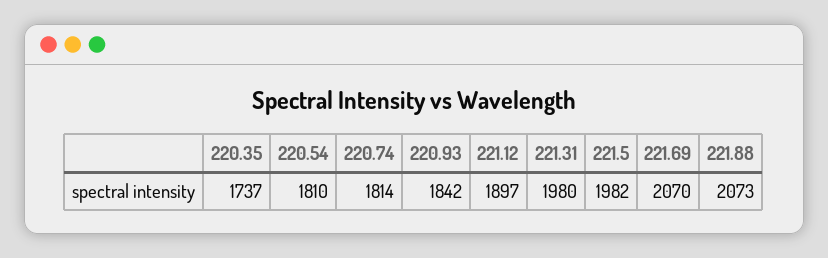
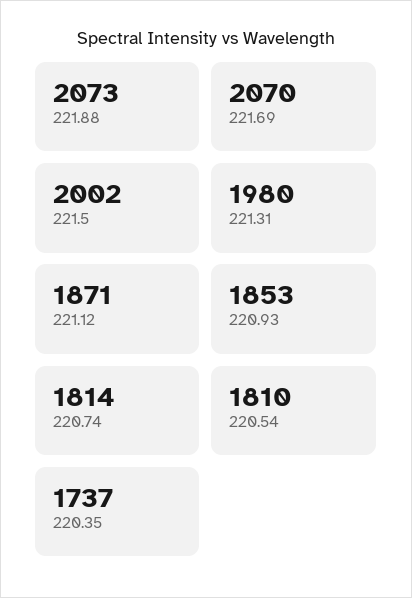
220.93: 1842 -> 1853
221.12: 1897 -> 1871
221.5: 1982 -> 2002

